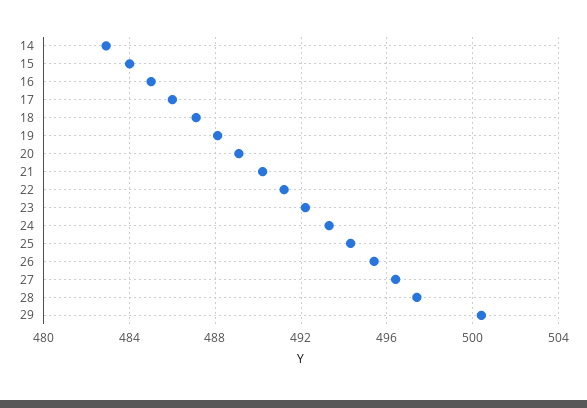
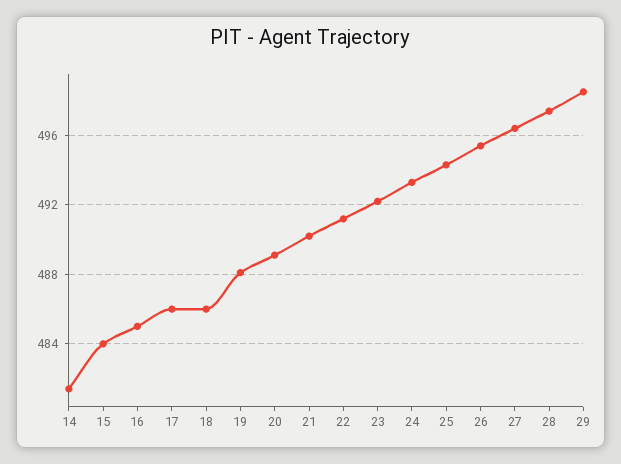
14: 483 -> 481.5
18: 487 -> 486
29: 500.5 -> 498.5

